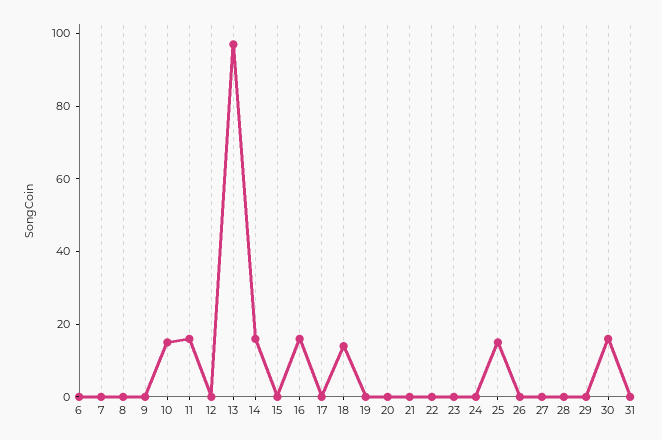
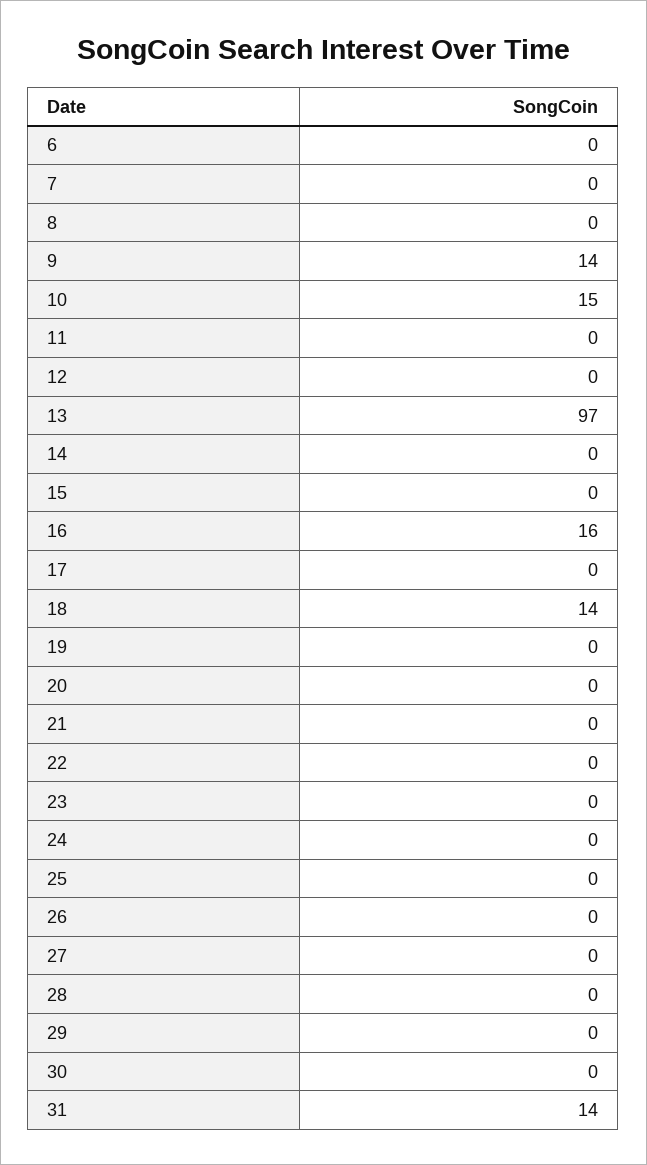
9: 0 -> 14
11: 15 -> 0
14: 15 -> 0
25: 15 -> 0
30: 15 -> 0
31: 0 -> 14

